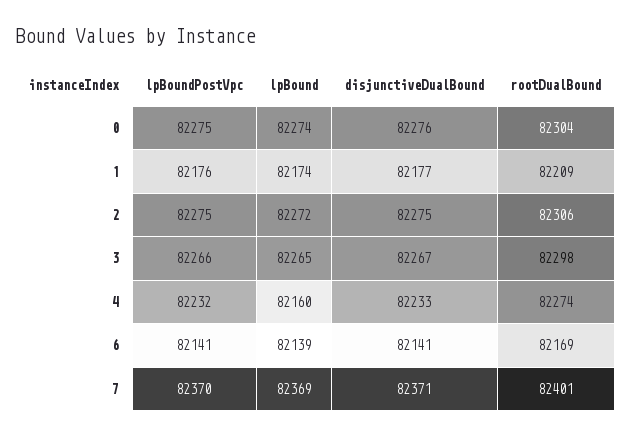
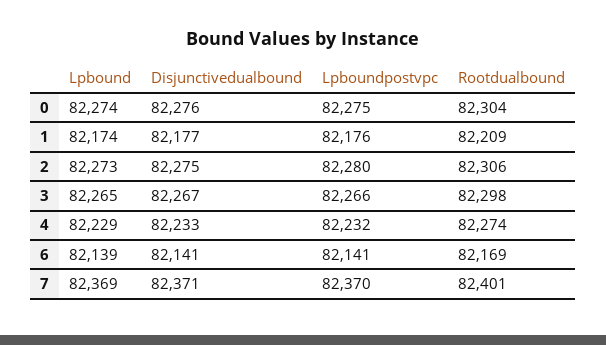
lpBoundPostVpc, 2: 82275 -> 82280
lpBound, 2: 82272 -> 82273
lpBound, 4: 82160 -> 82229

